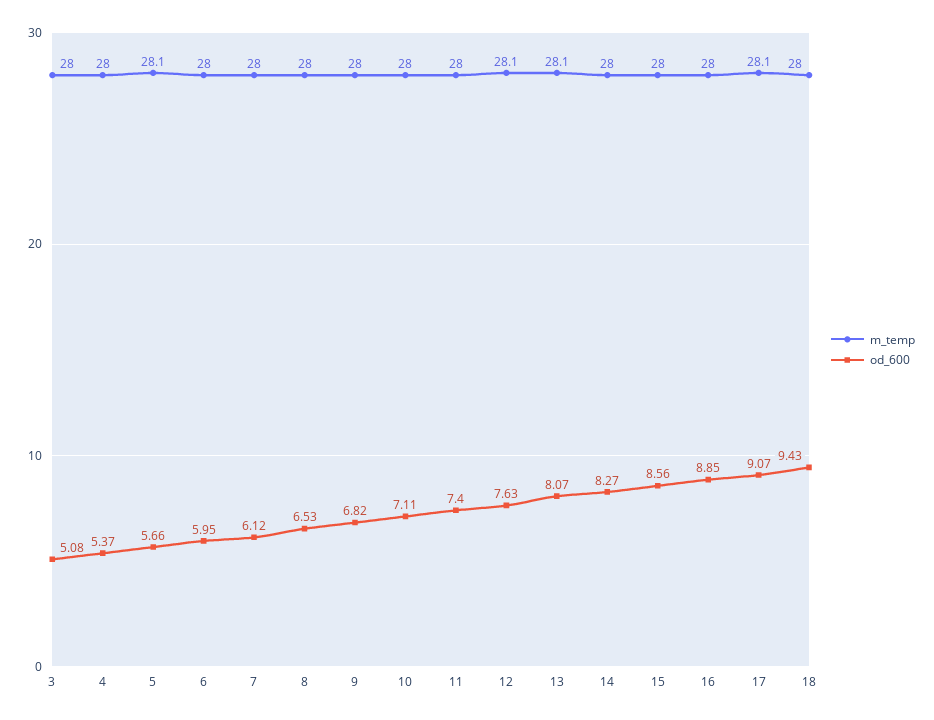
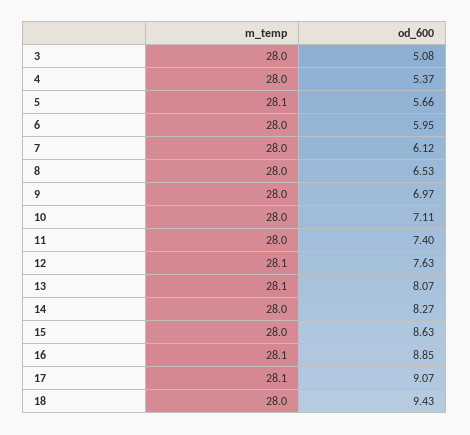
od_600, 9: 6.82 -> 6.97
od_600, 15: 8.56 -> 8.63
m_temp, 16: 28 -> 28.1

